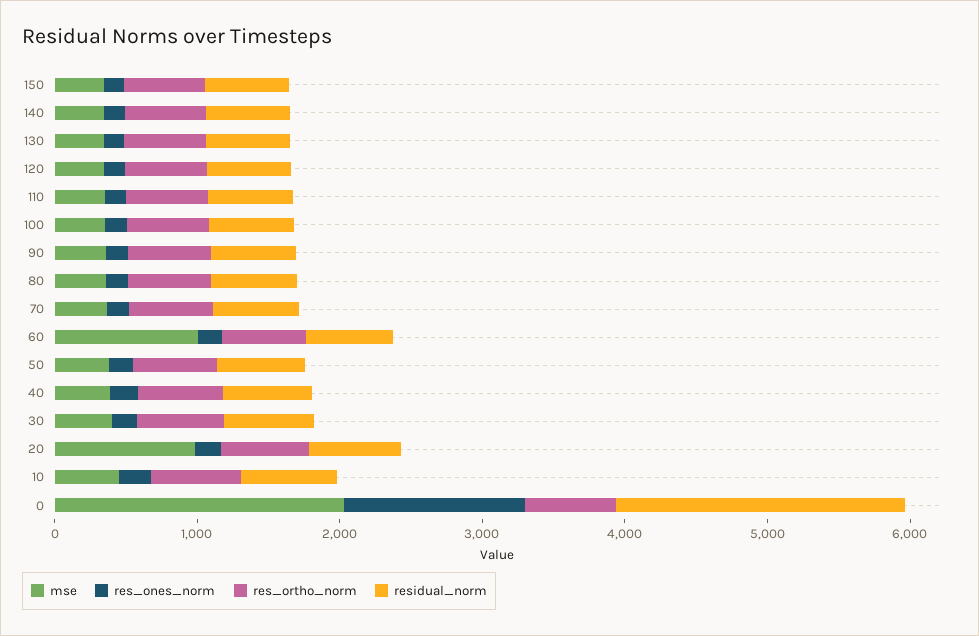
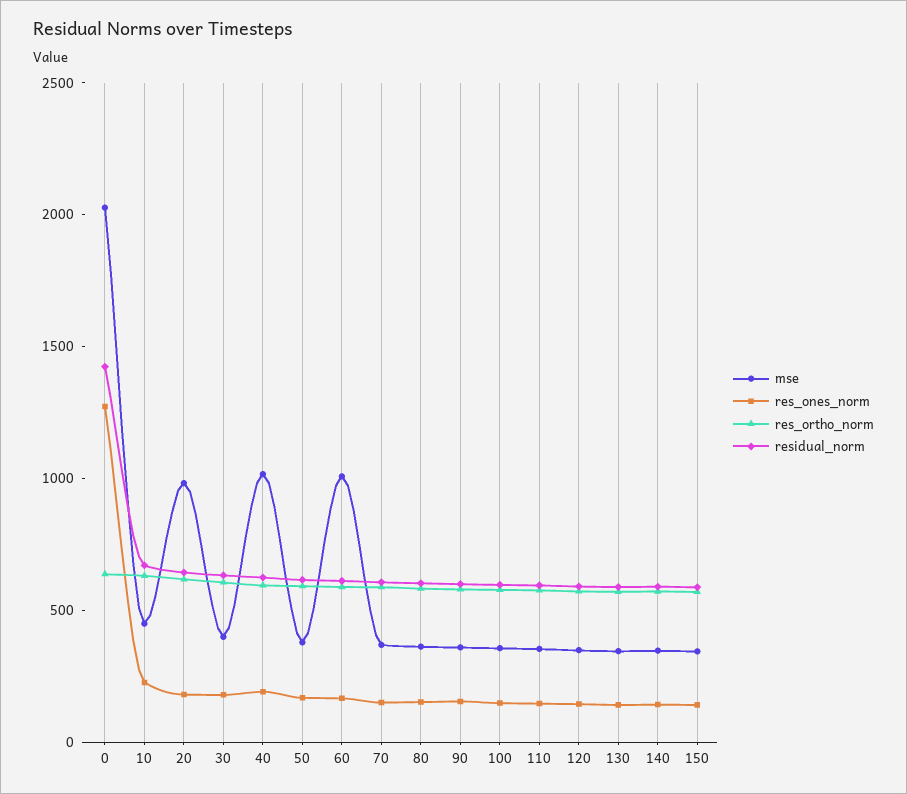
mse, 40: 400 -> 1000
residual_norm, 0: 2000 -> 1400

